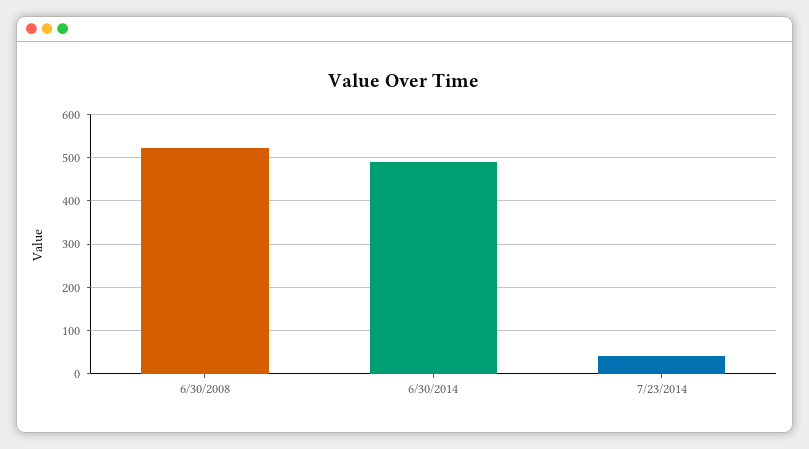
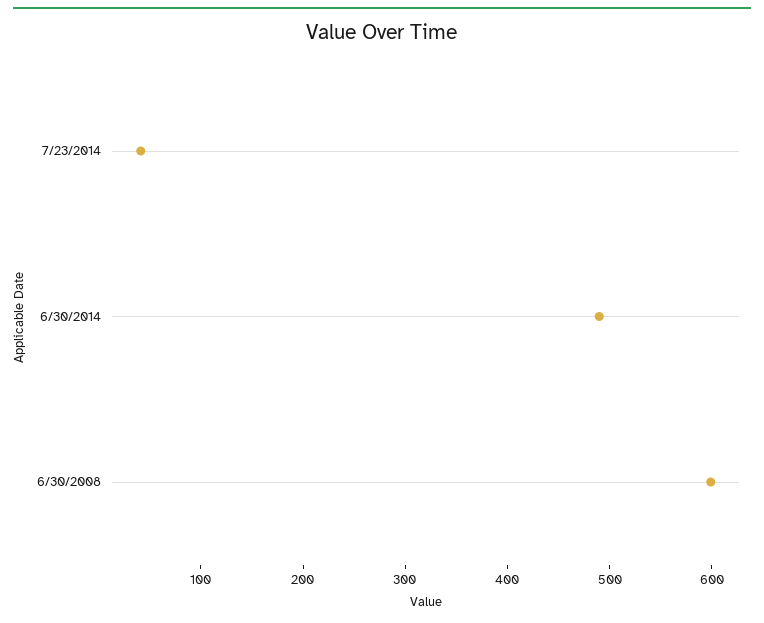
6/30/2008: 520 -> 600

